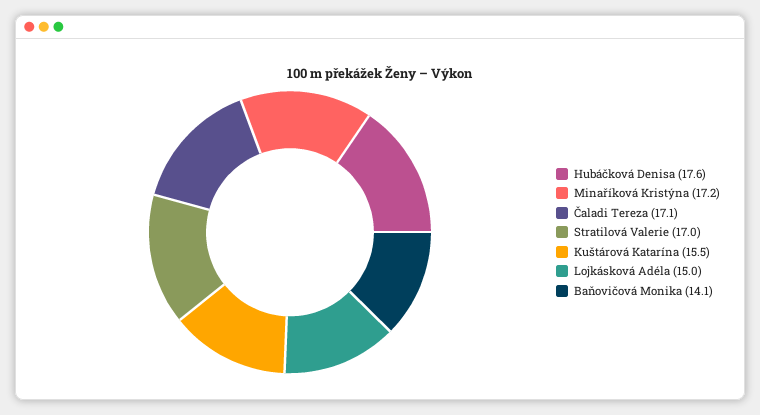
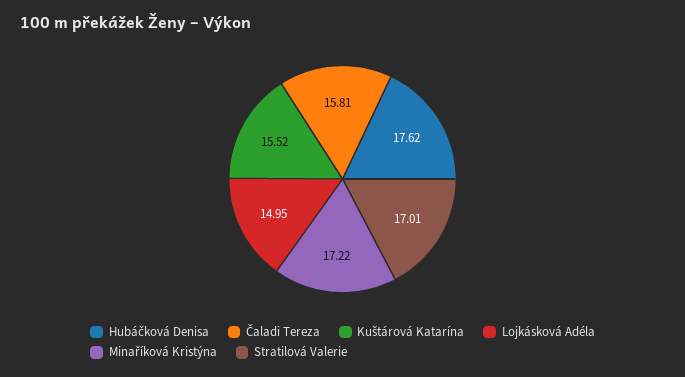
Čaladi Tereza: 17.1 -> 15.81
Baňovičová Monika: 14.1 -> none

